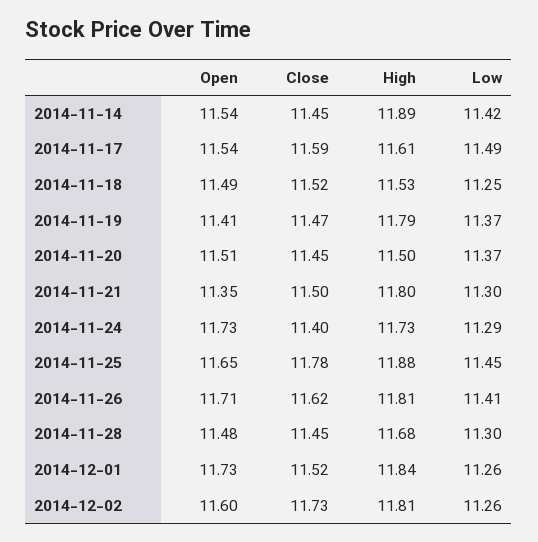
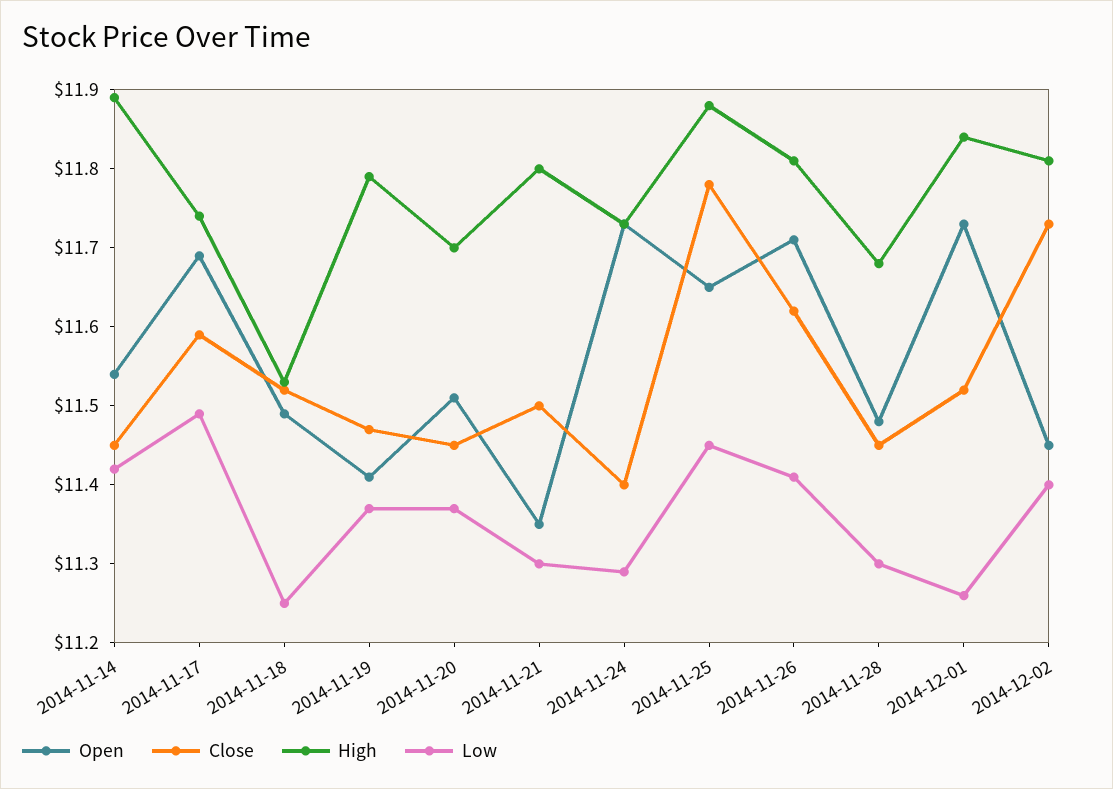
Open, 2014-11-17: 11.54 -> 11.7
High, 2014-11-17: 11.61 -> 11.75
High, 2014-11-20: 11.5 -> 11.7
Open, 2014-12-02: 11.6 -> 11.45
Low, 2014-12-02: 11.26 -> 11.4

